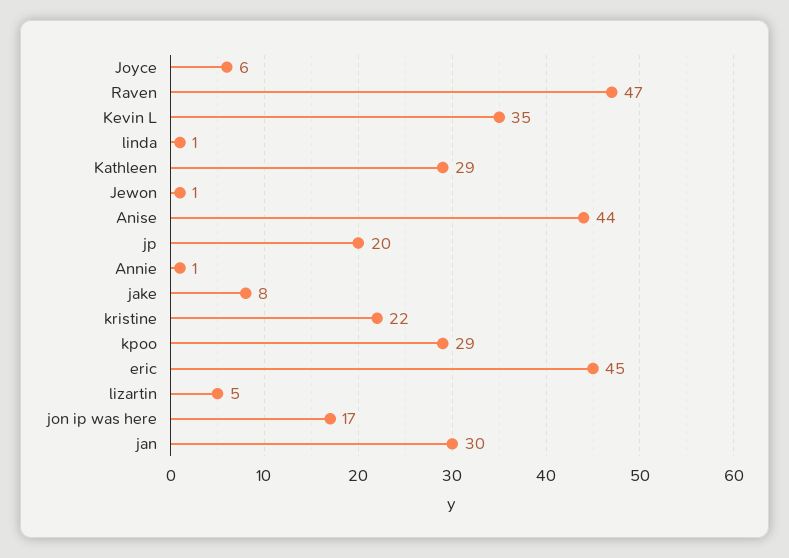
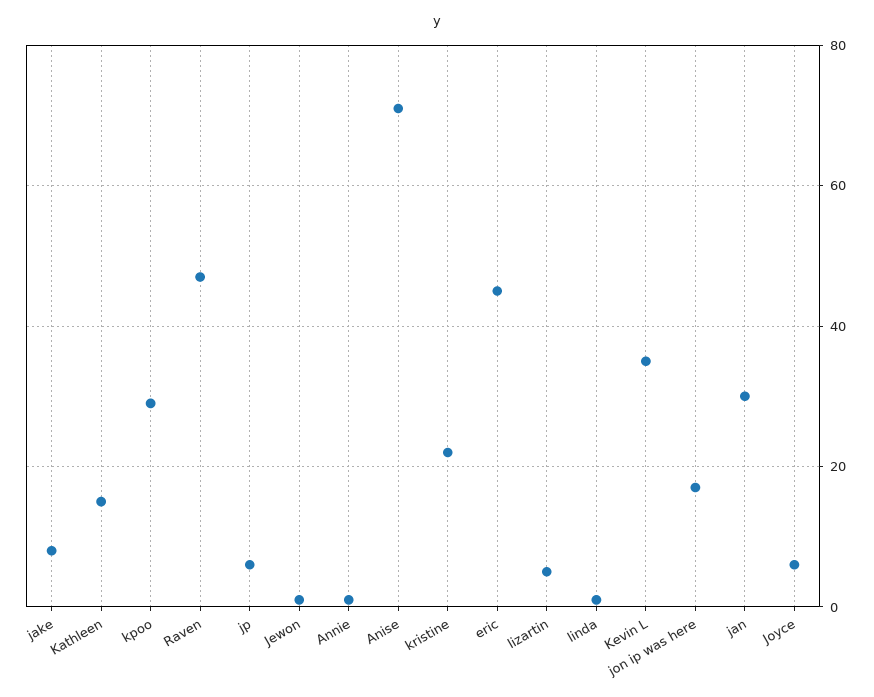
Kathleen: 29 -> 15
Anise: 44 -> 70
jp: 20 -> 5

